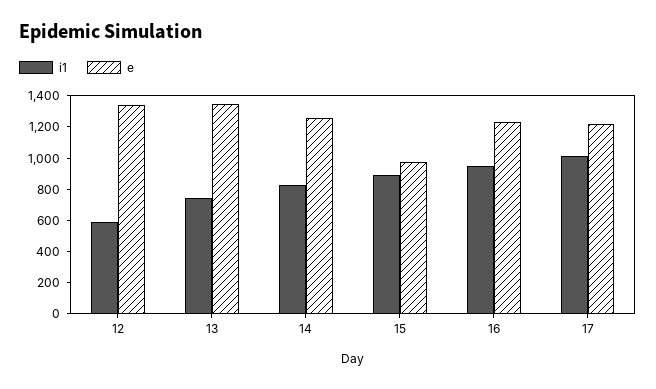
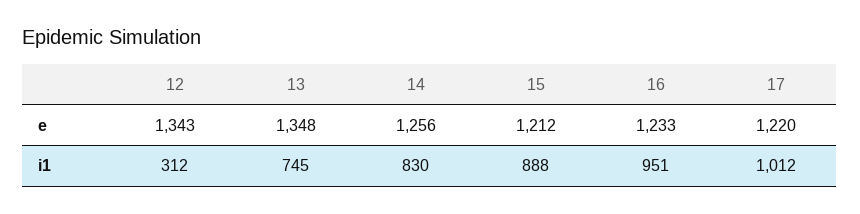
i1, 12: 600 -> 312
e, 15: 1000 -> 1212

